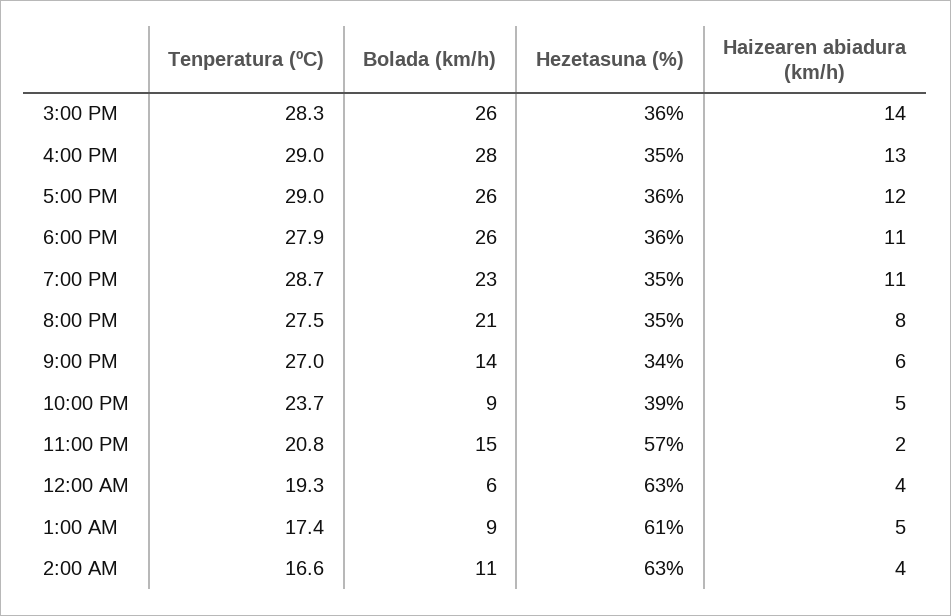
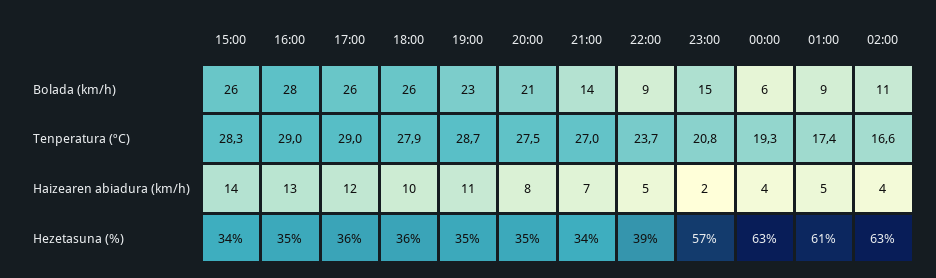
Hezetasuna (%), 3:00 PM: 36 -> 34
Haizearen abiadura (km/h), 6:00 PM: 11 -> 10
Haizearen abiadura (km/h), 9:00 PM: 6 -> 7

